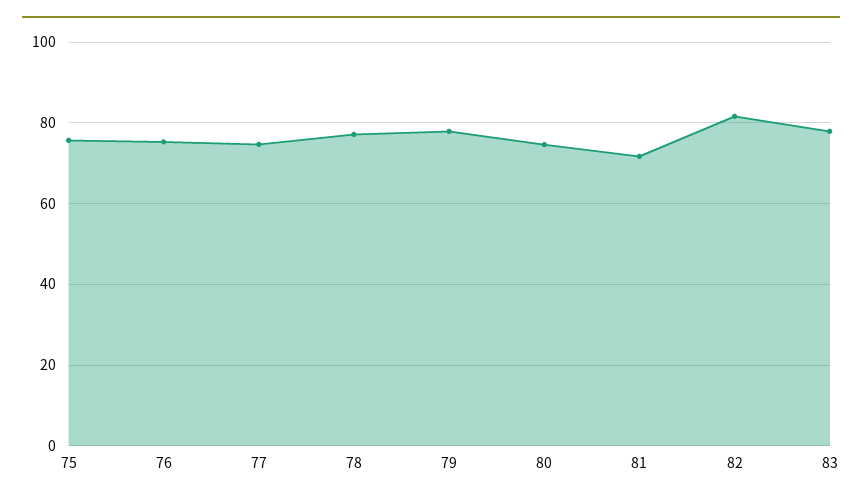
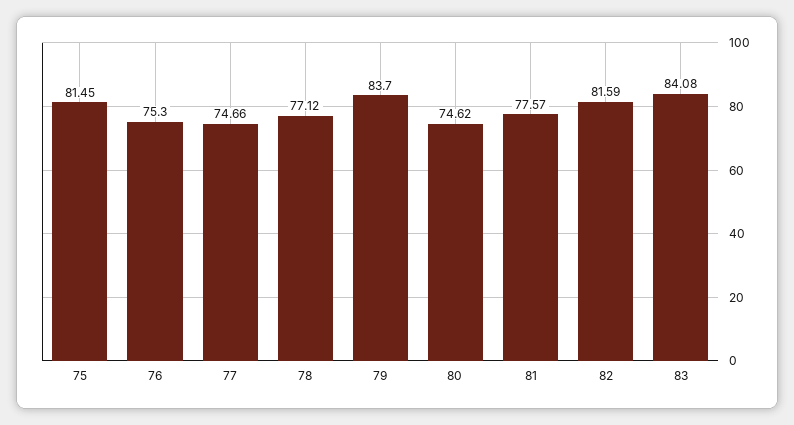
75: 76 -> 81.45
79: 78 -> 83.7
81: 72 -> 77.57
83: 78 -> 84.08

